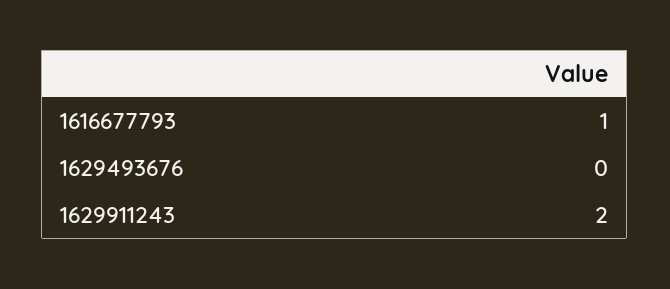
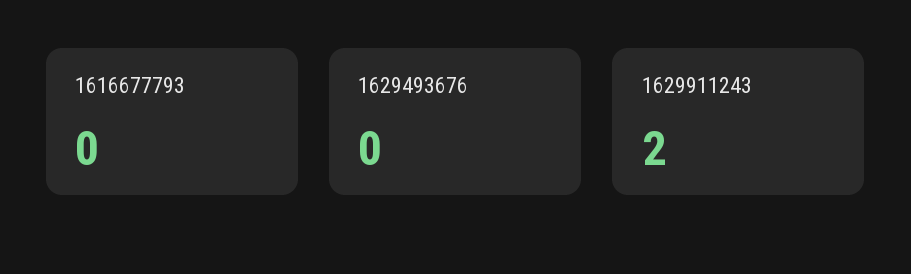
1616677793: 1 -> 0

